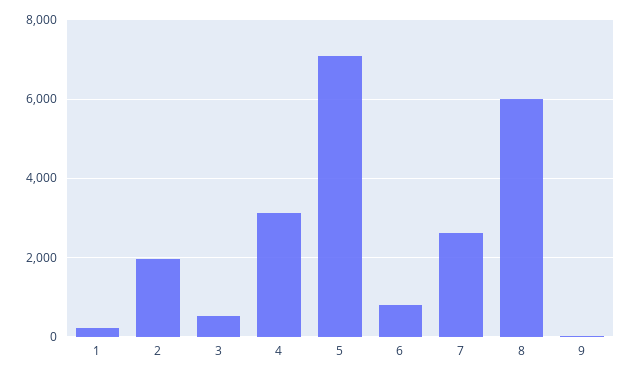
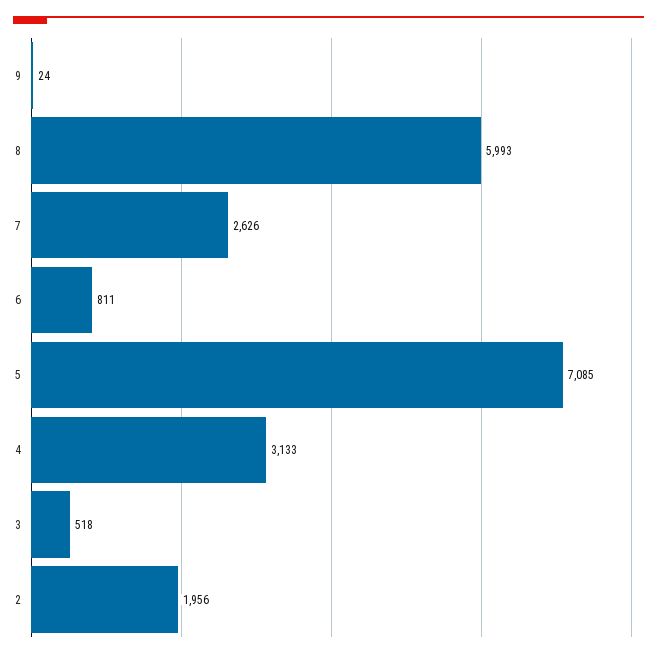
1: 200 -> none

